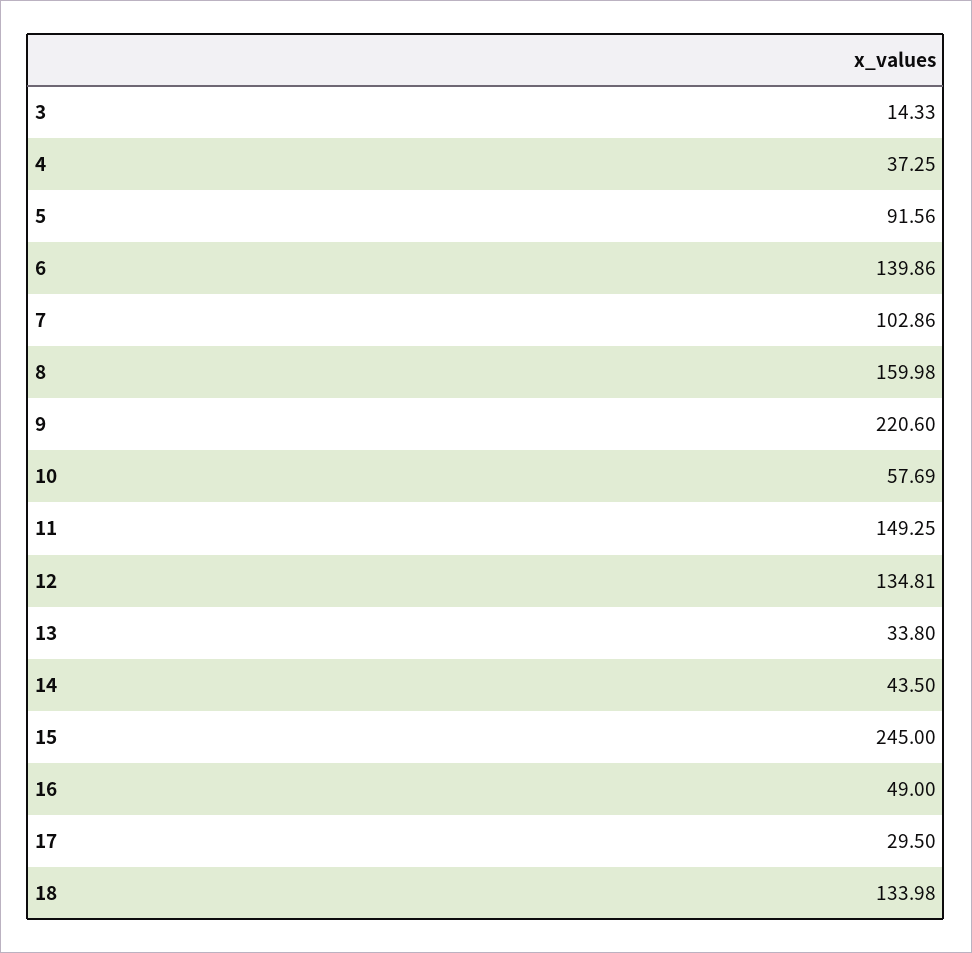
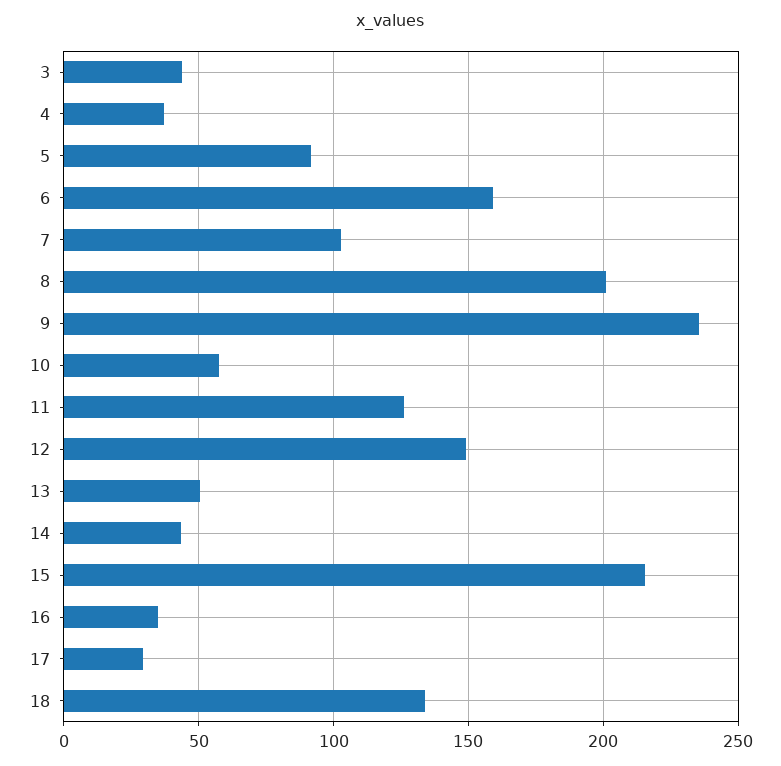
3: 14.33 -> 45
6: 139.86 -> 160
8: 159.98 -> 200
9: 220.6 -> 235
11: 149.25 -> 125
12: 134.81 -> 150
13: 33.8 -> 50
15: 245 -> 215
16: 49 -> 35

